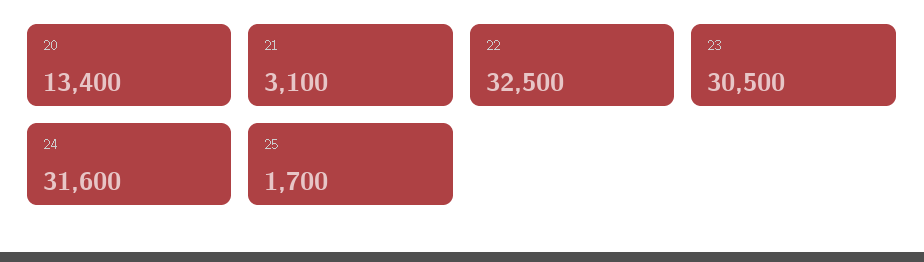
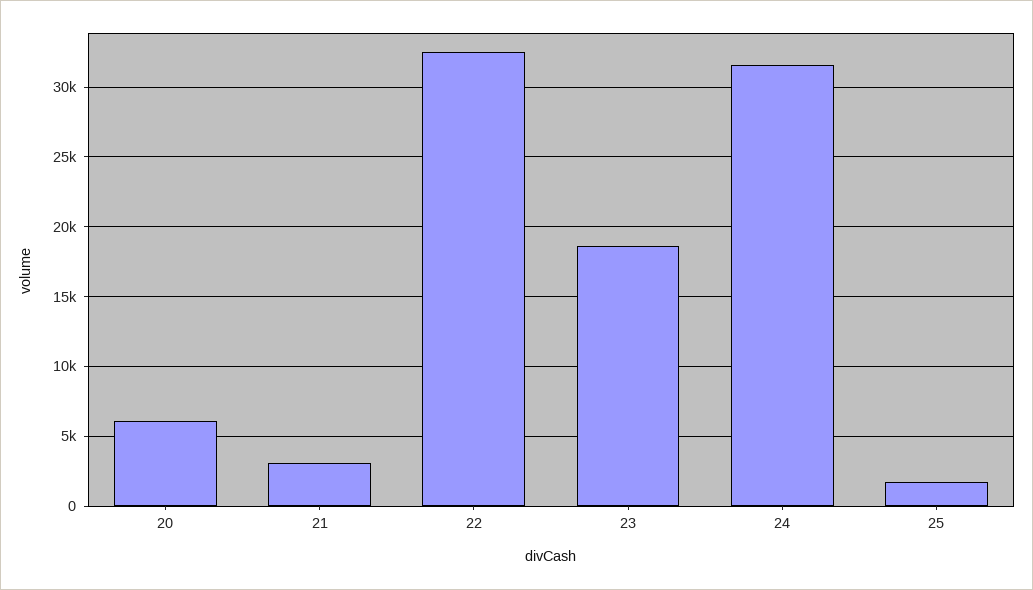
20: 13400 -> 6000
23: 30500 -> 18500

